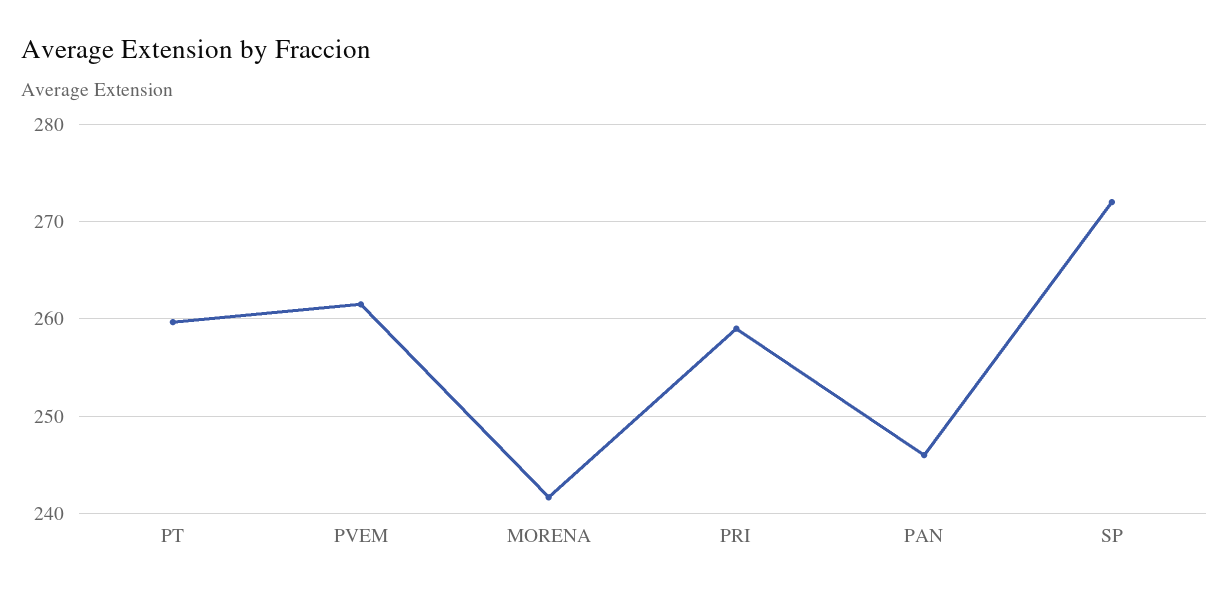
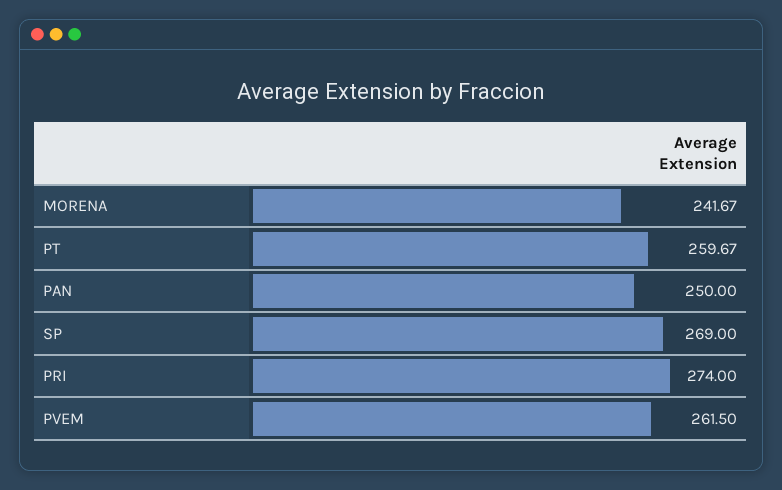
PRI: 259 -> 274
PAN: 246 -> 250
SP: 272 -> 269

